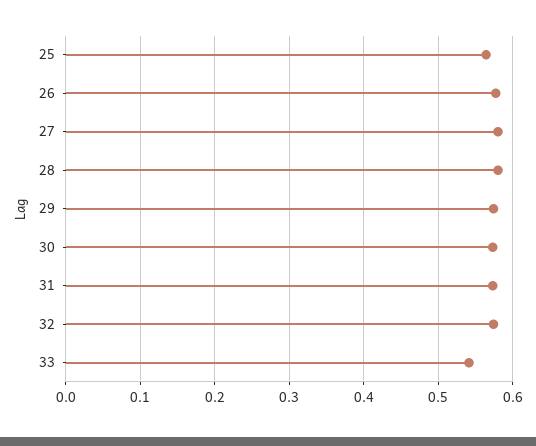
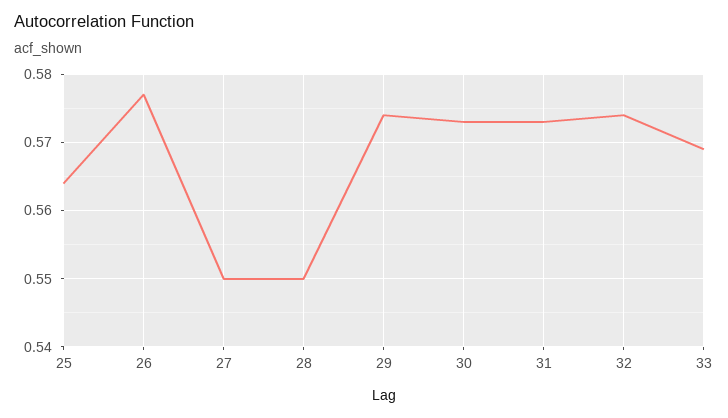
27: 0.58 -> 0.55
28: 0.58 -> 0.55
33: 0.54 -> 0.569

